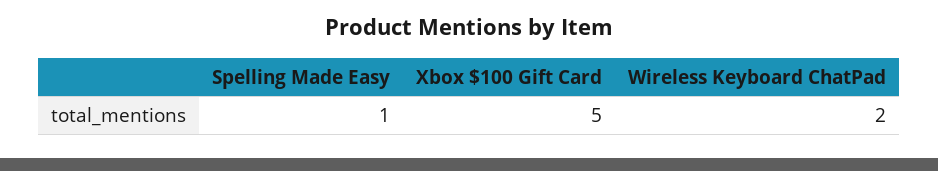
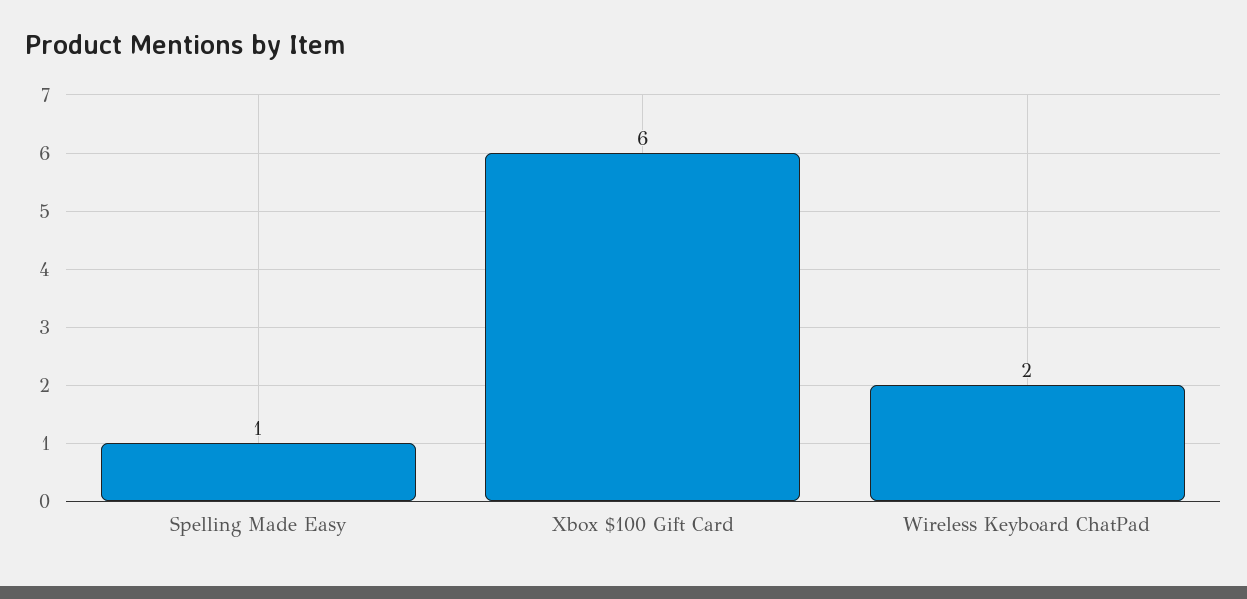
Xbox $100 Gift Card: 5 -> 6

